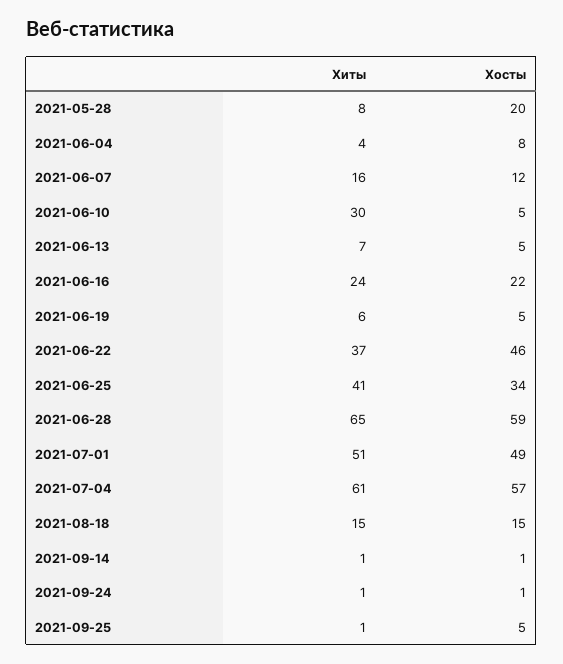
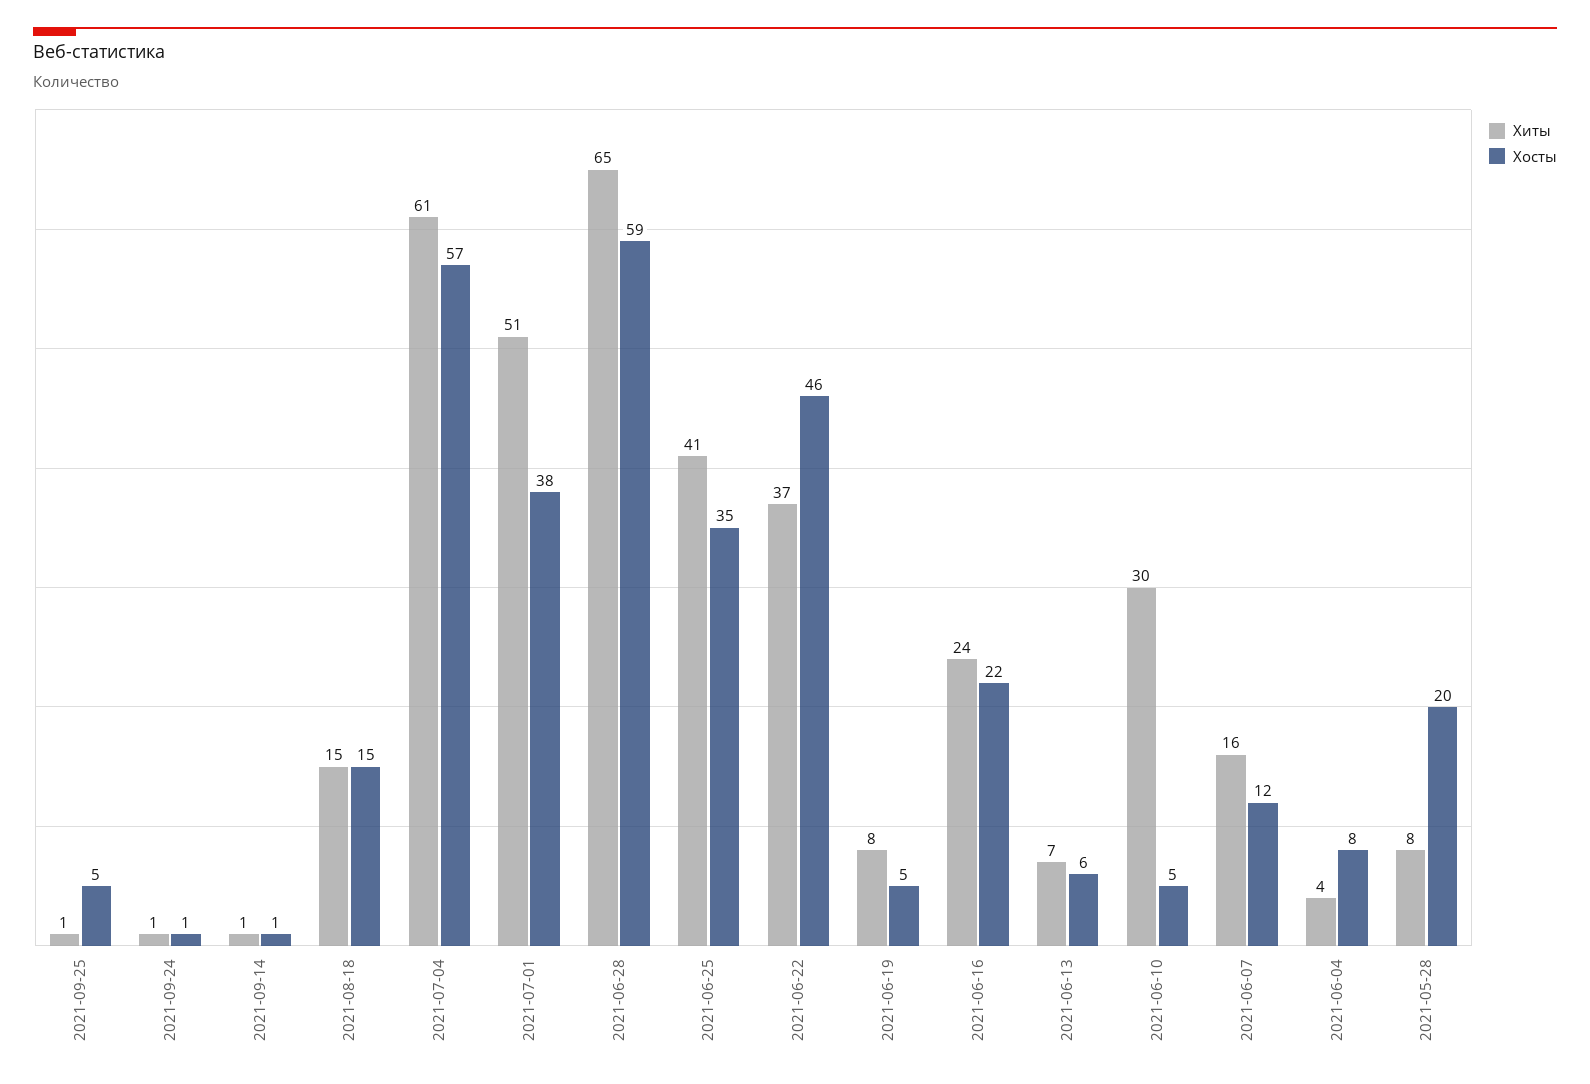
Хосты, 2021-06-13: 5 -> 6
Хиты, 2021-06-19: 6 -> 8
Хосты, 2021-06-25: 34 -> 35
Хосты, 2021-07-01: 49 -> 38

